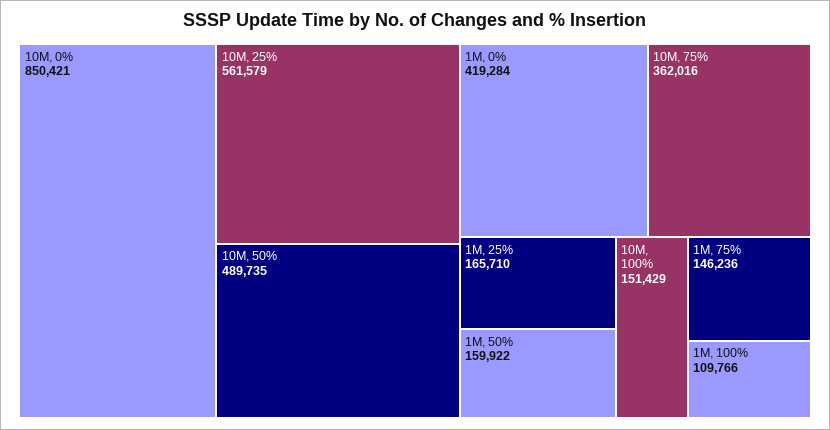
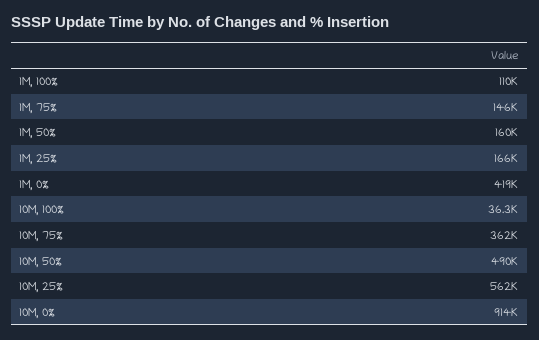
10M, 0%: 850421 -> 914000
10M, 100%: 151429 -> 36300

